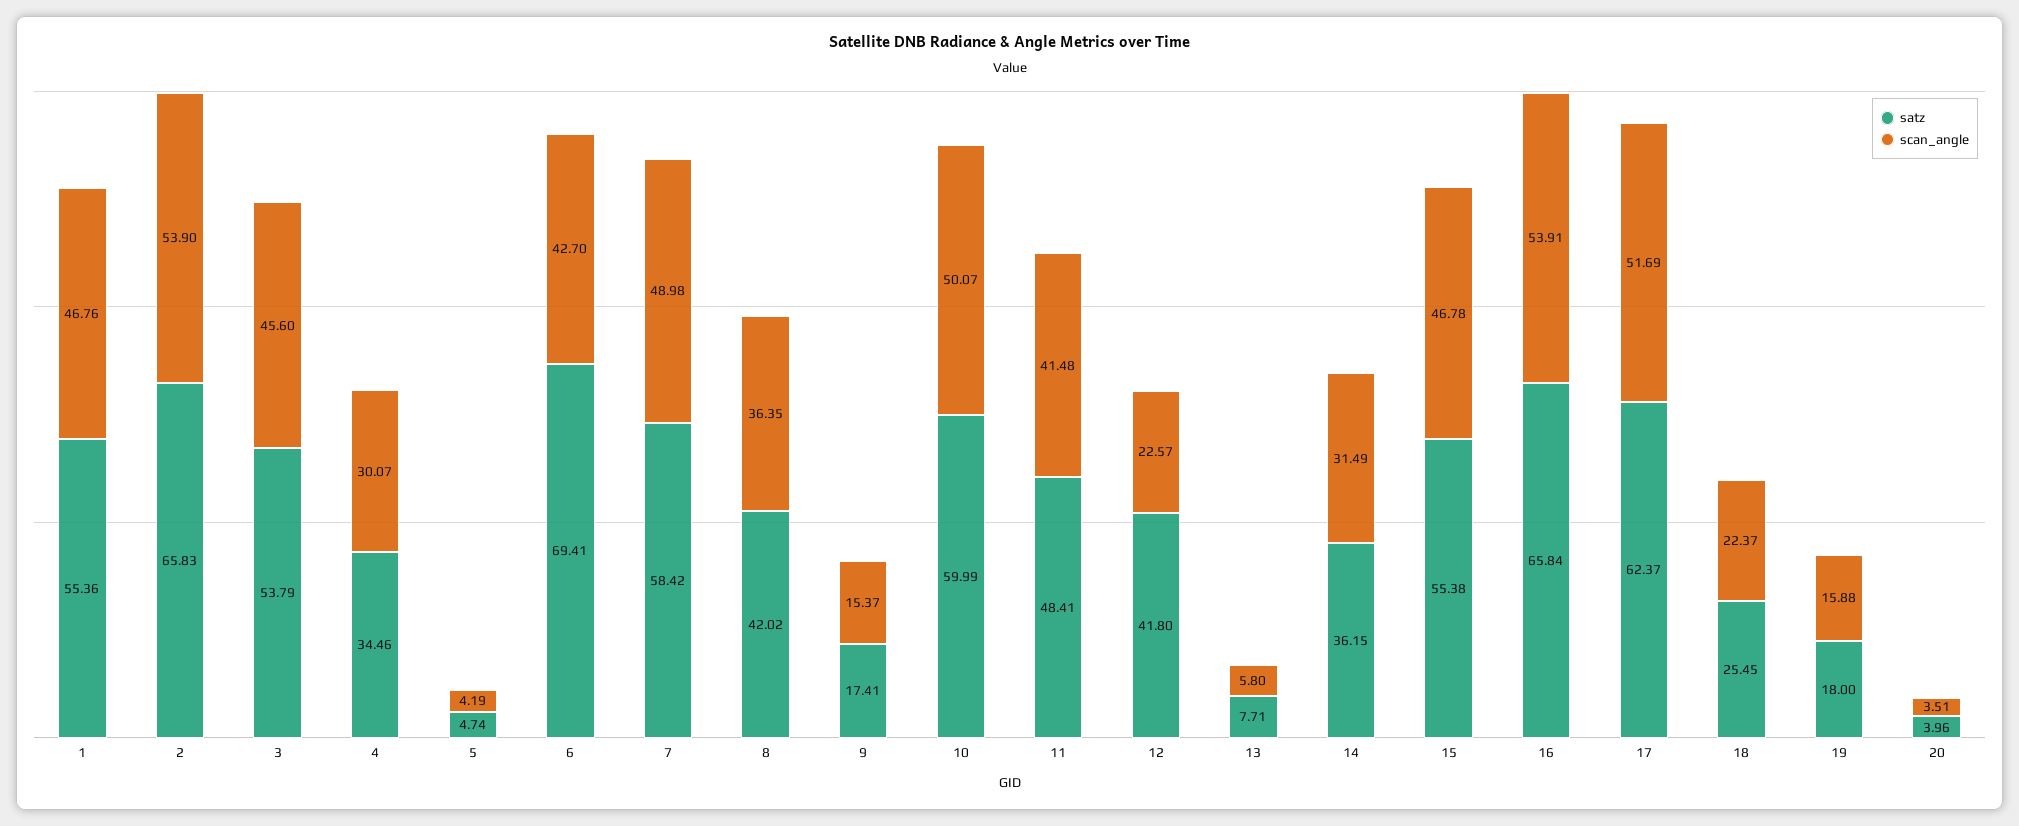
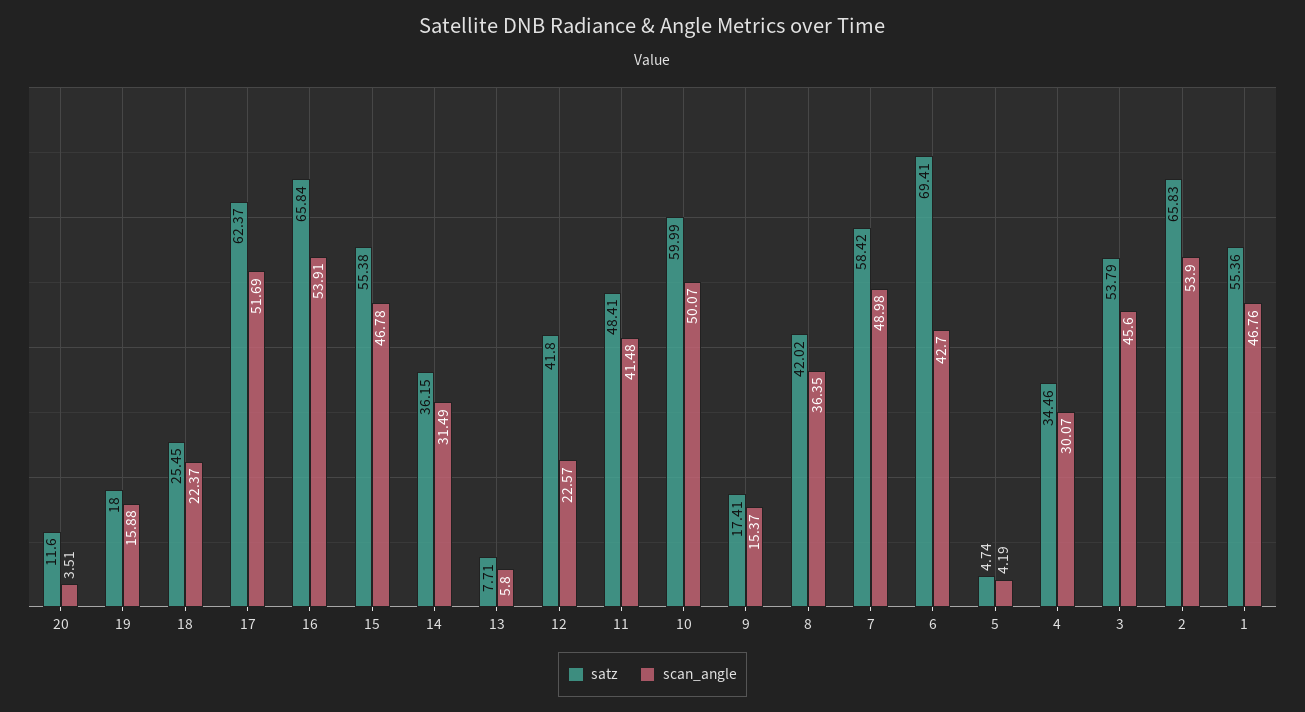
satz, 20: 3.96 -> 11.6

